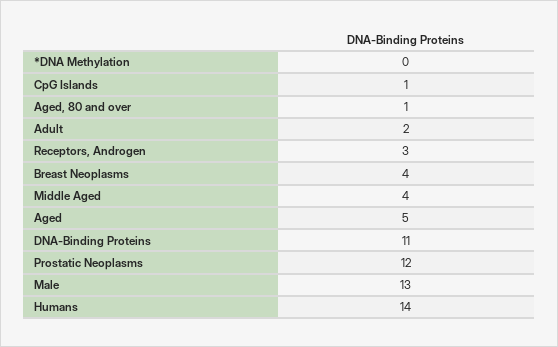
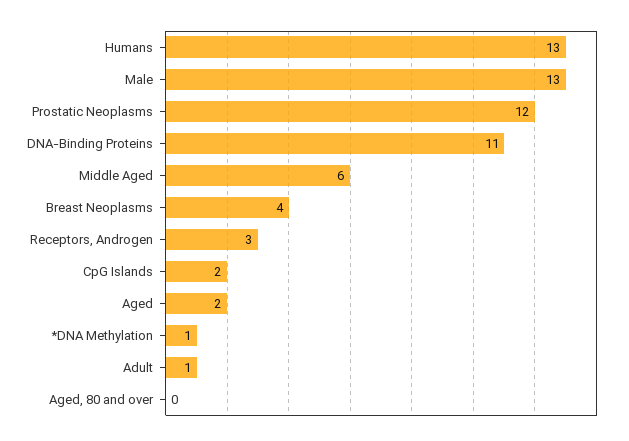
*DNA Methylation: 0 -> 1
CpG Islands: 1 -> 2
Aged, 80 and over: 1 -> 0
Adult: 2 -> 1
Middle Aged: 4 -> 6
Aged: 5 -> 2
Humans: 14 -> 13

